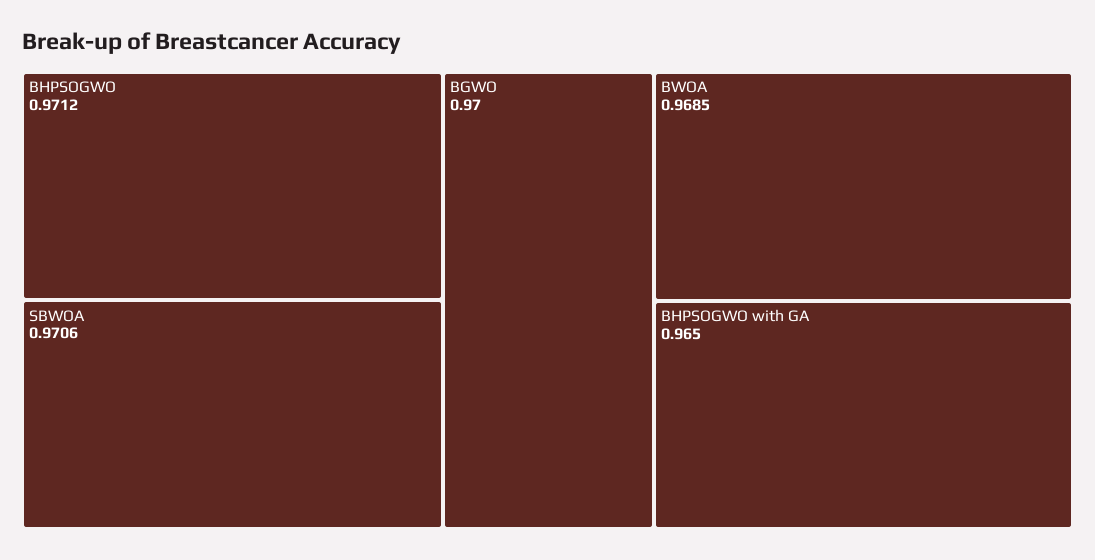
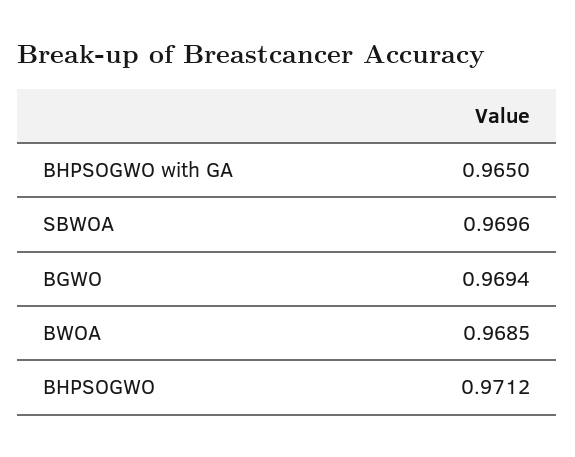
SBWOA: 0.9706 -> 0.9696
BGWO: 0.97 -> 0.9694

